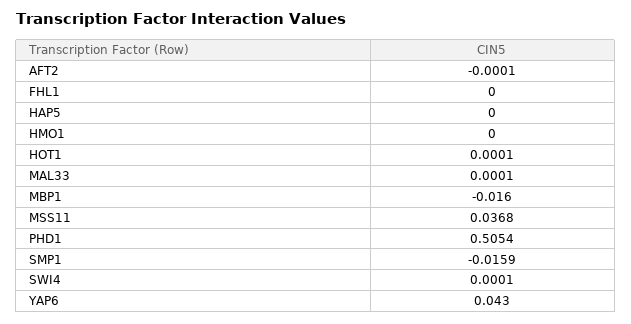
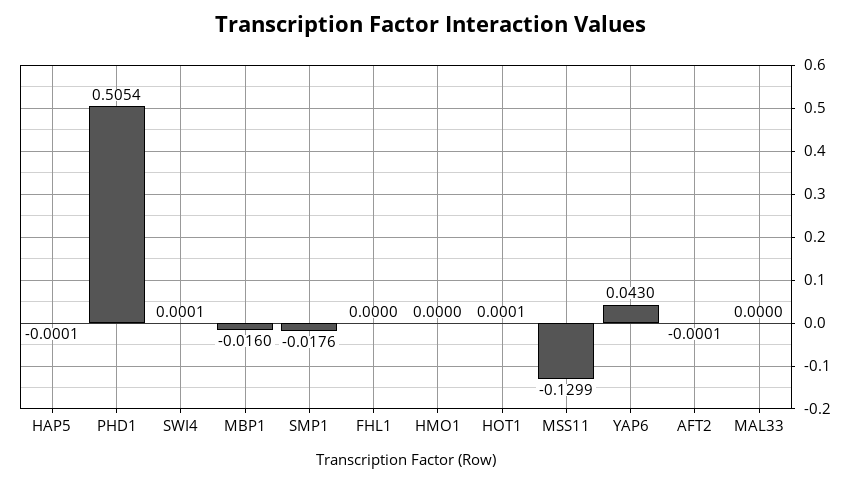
HAP5: 0 -> -0.0001
MAL33: 0.0001 -> 0
MSS11: 0.0368 -> -0.1299
SMP1: -0.0159 -> -0.0176

